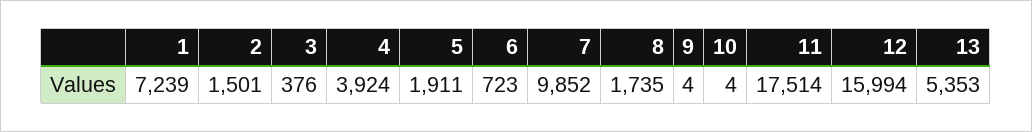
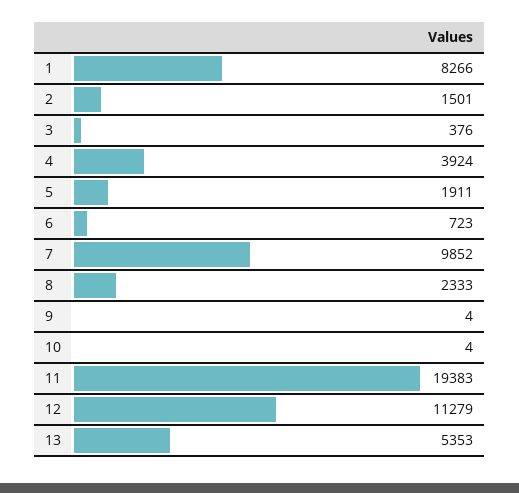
1: 7239 -> 8266
8: 1735 -> 2333
11: 17514 -> 19383
12: 15994 -> 11279

